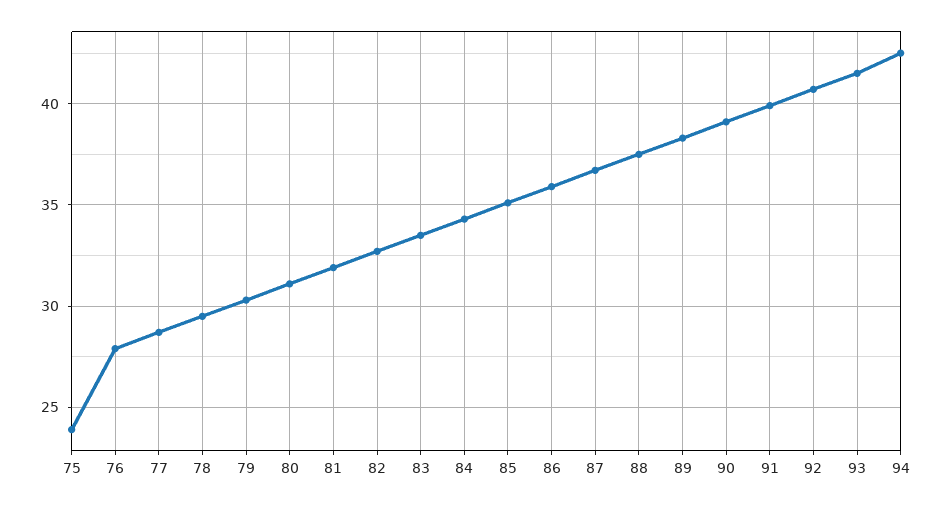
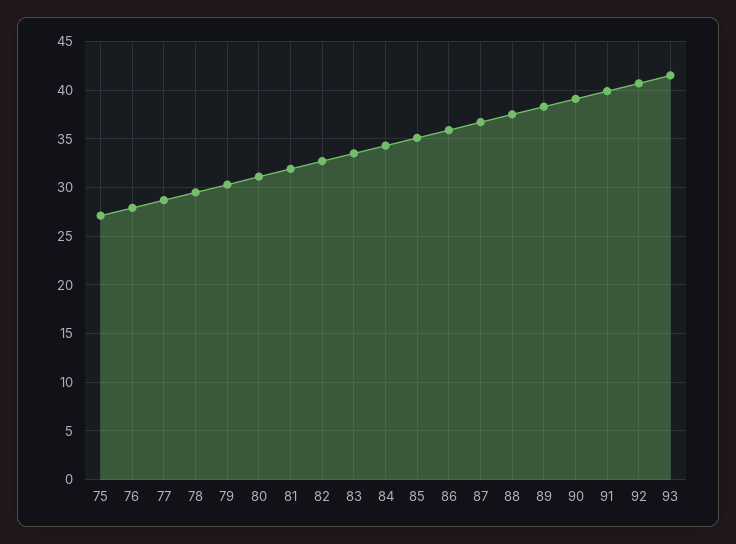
75: 24 -> 27
94: 42.5 -> none

